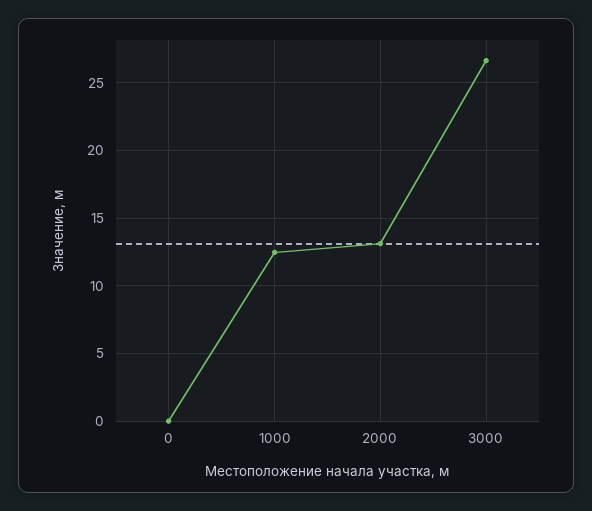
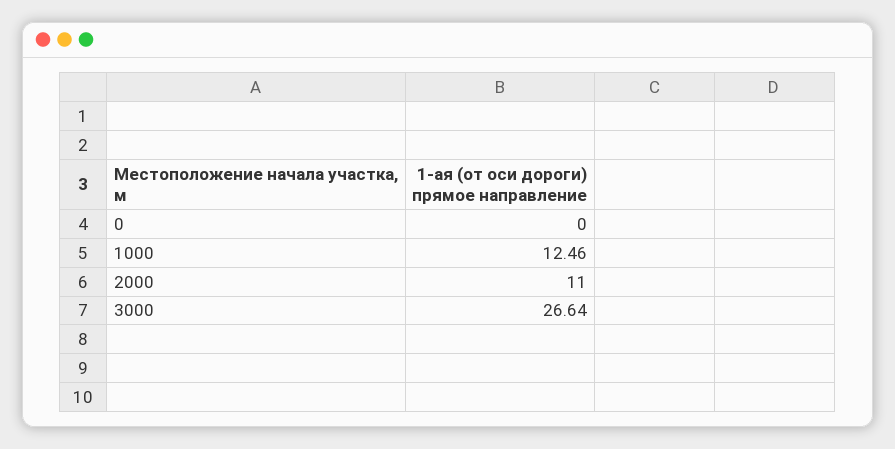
2000: 13 -> 11

